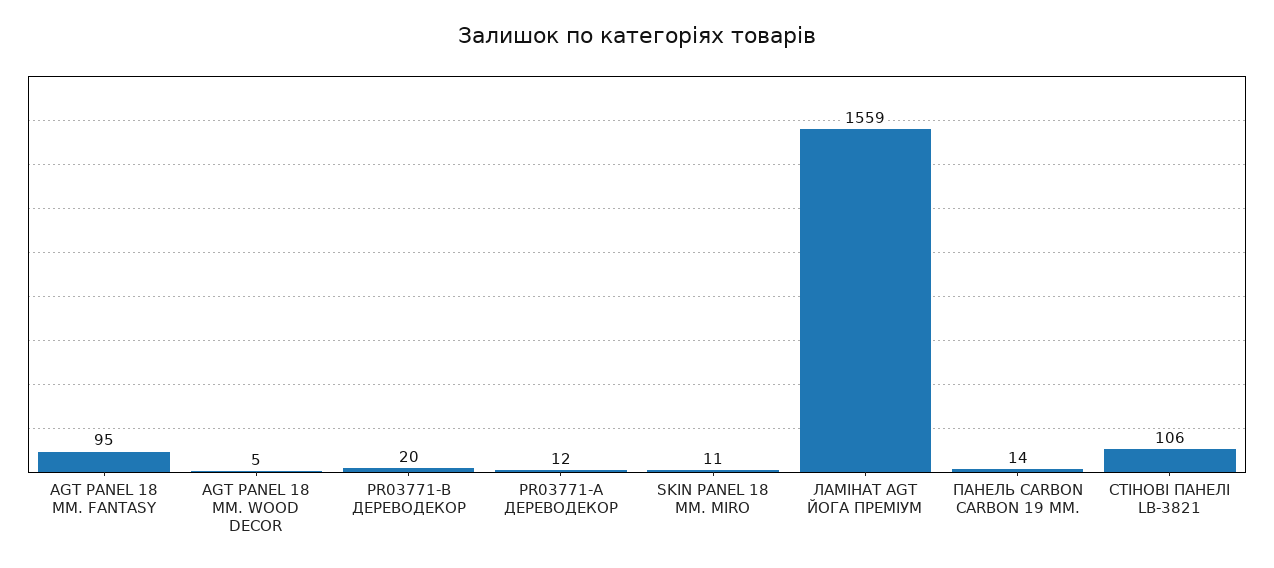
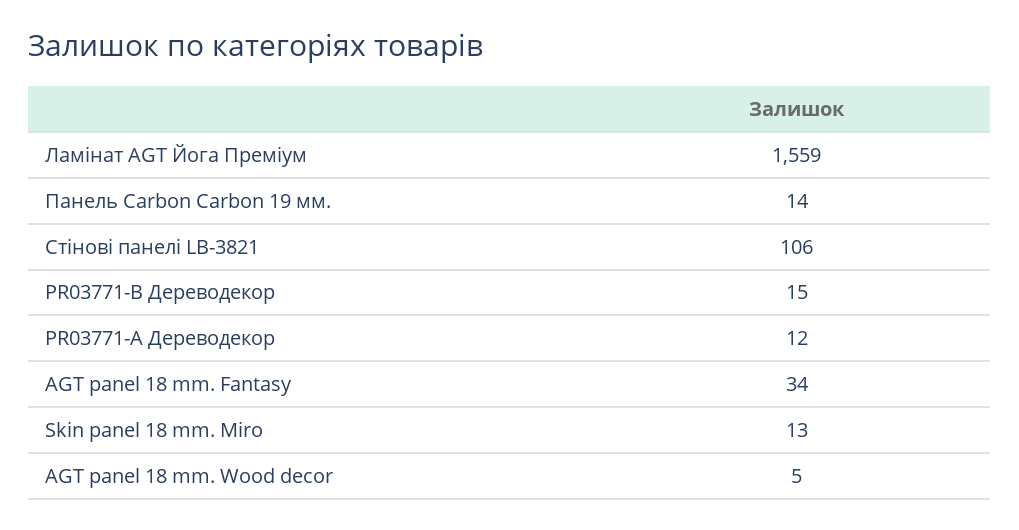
AGT PANEL 18 MM. FANTASY: 95 -> 34
PR03771-B ДЕРЕВОДЕКОР: 20 -> 15
SKIN PANEL 18 MM. MIRO: 11 -> 13

